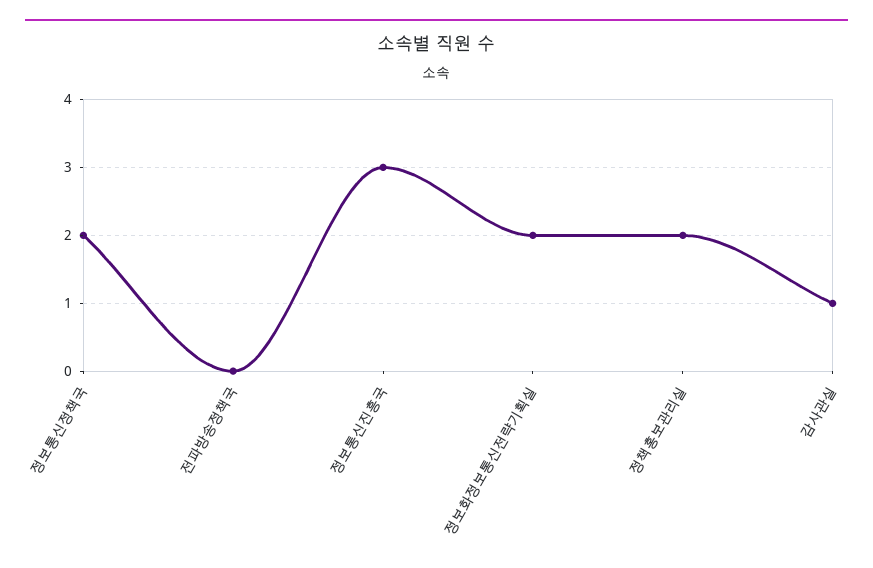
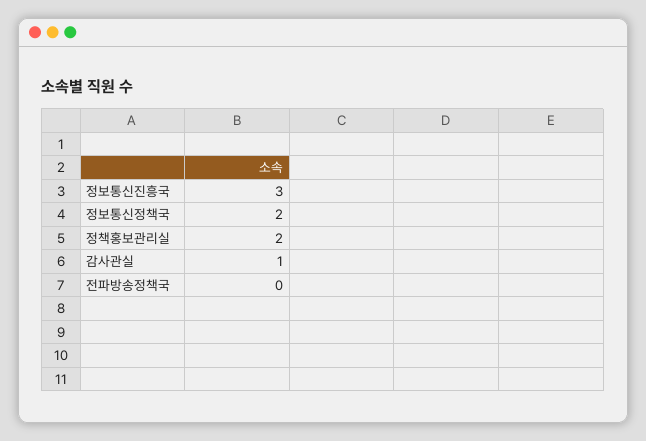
정보화정보통신전략기획실: 2 -> none

